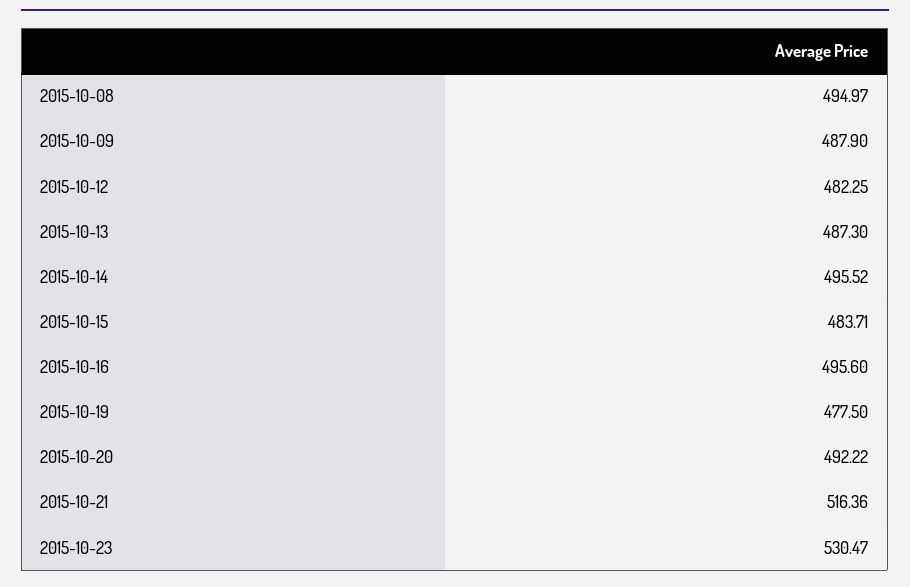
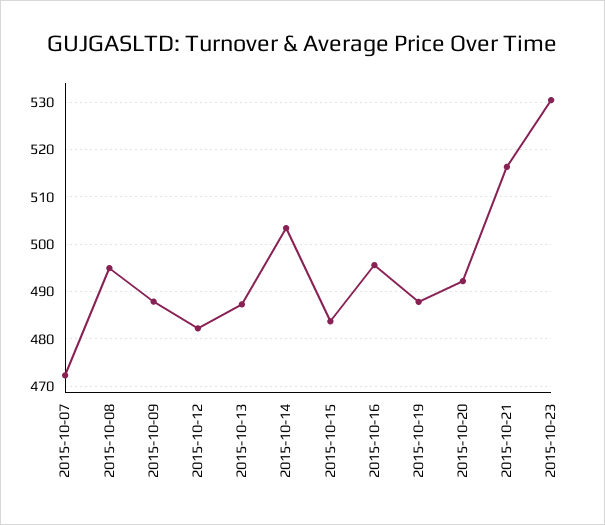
2015-10-14: 495.52 -> 504
2015-10-19: 477.5 -> 488
2015-10-07: none -> 472

